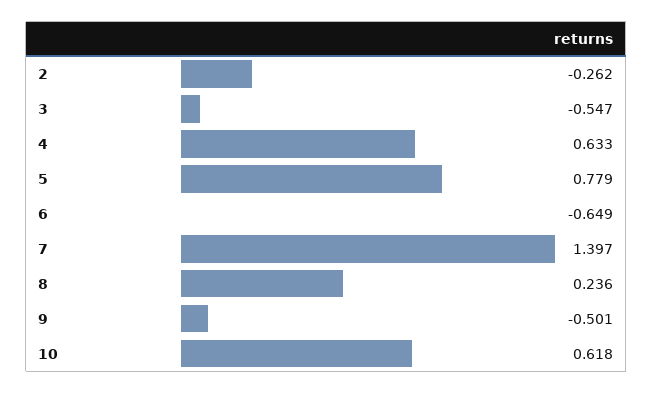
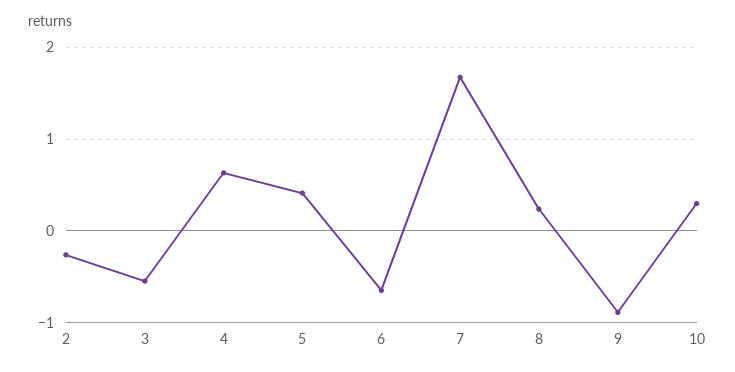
5: 0.779 -> 0.4
7: 1.397 -> 1.7
9: -0.501 -> -0.9
10: 0.618 -> 0.3

